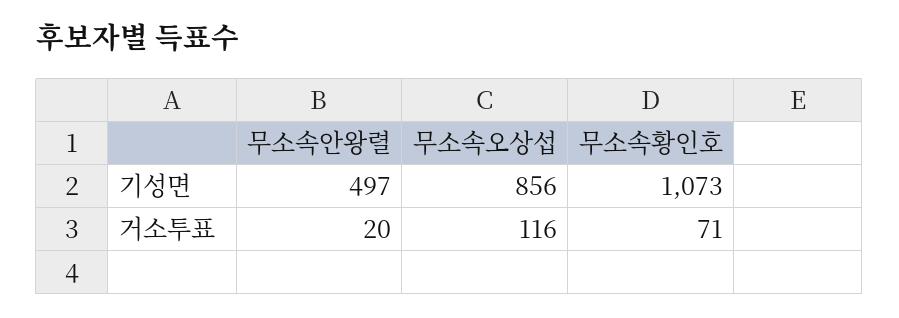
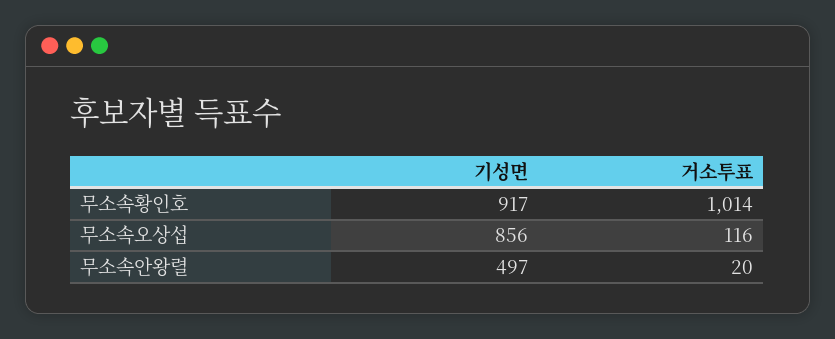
무소속황인호, 기성면: 1073 -> 917
무소속황인호, 거소투표: 71 -> 1014

